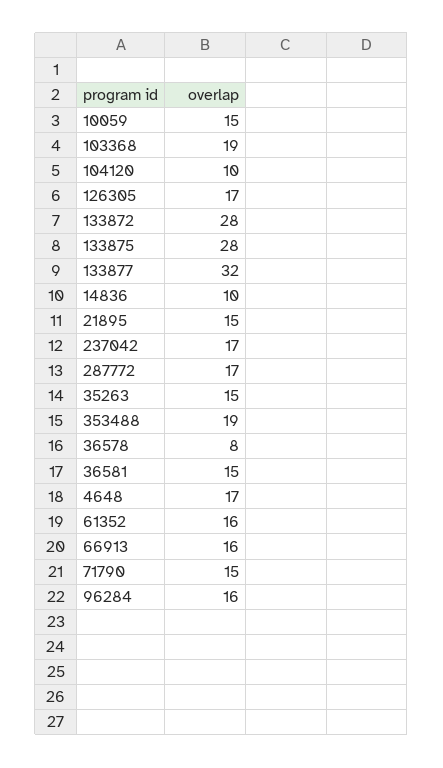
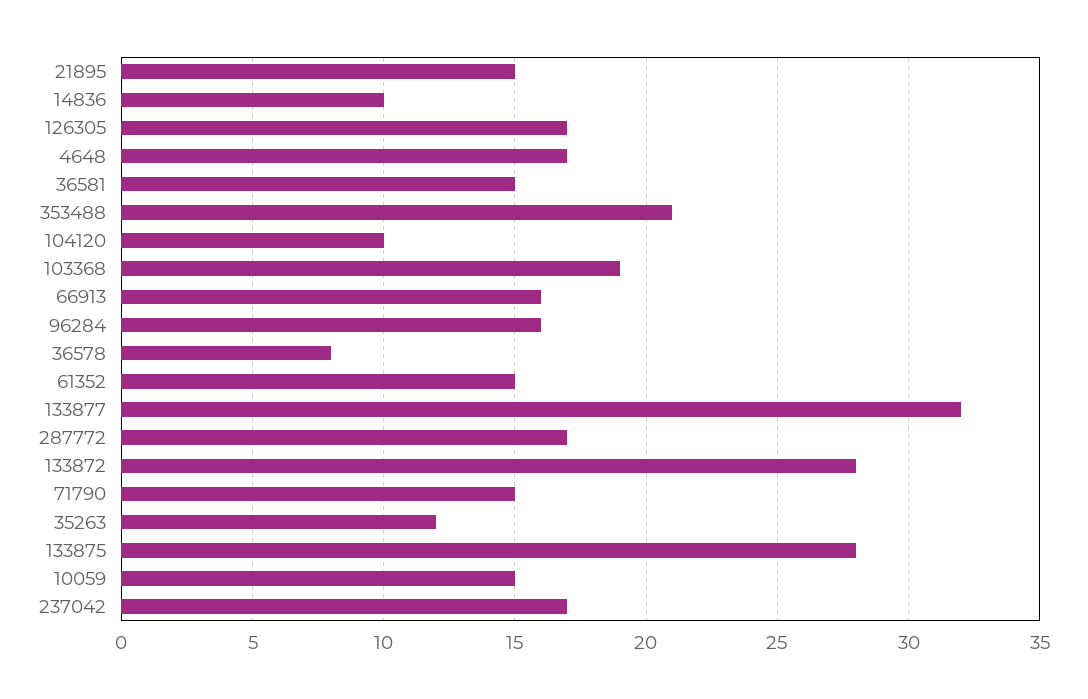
35263: 15 -> 12
353488: 19 -> 21
61352: 16 -> 15

